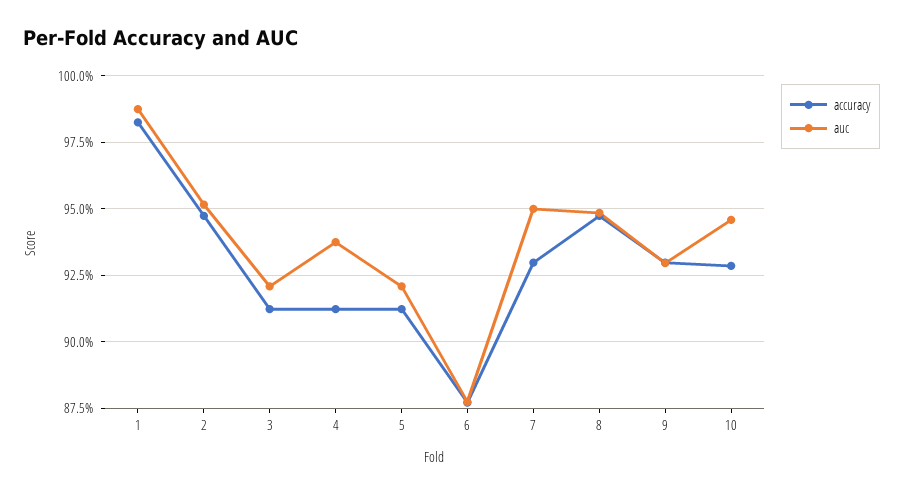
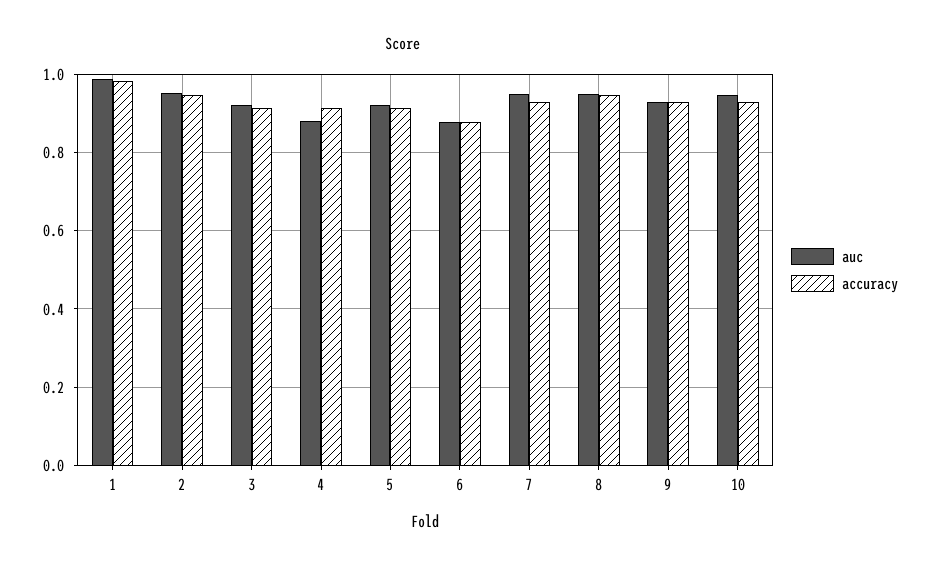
auc, 4: 0.9375 -> 0.88

